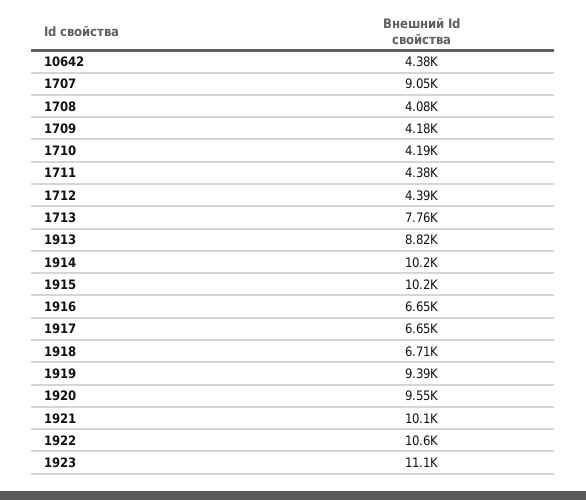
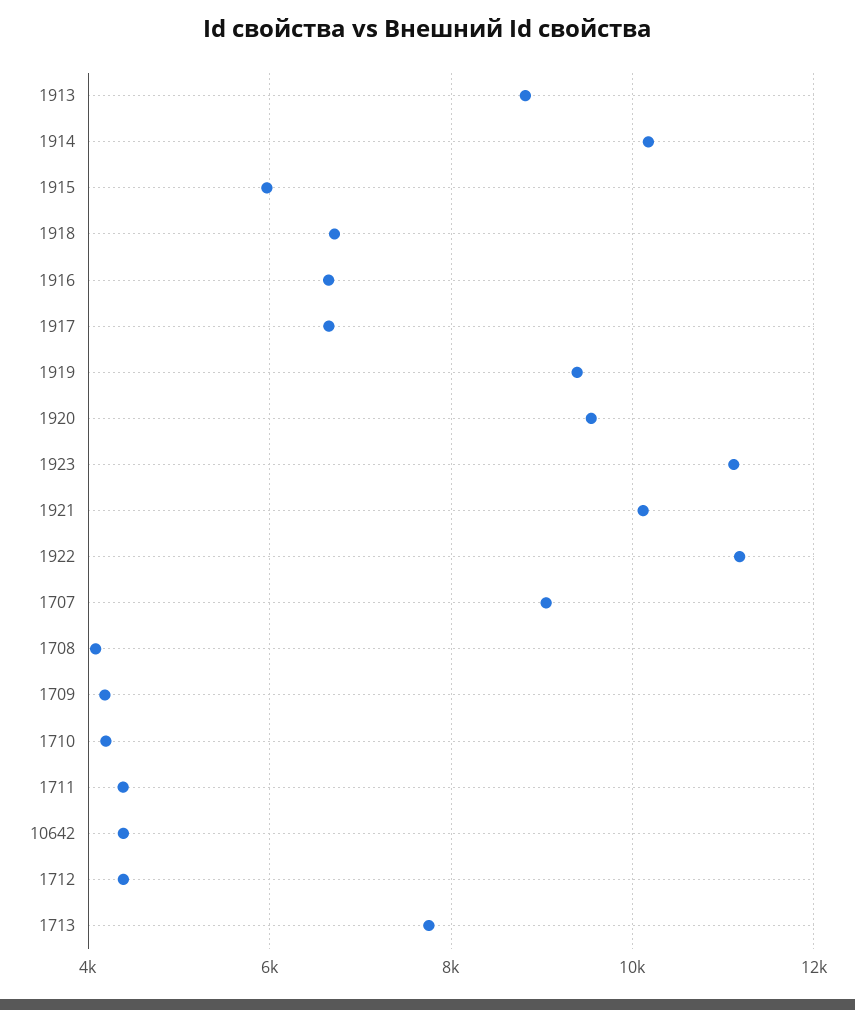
1915: 10200 -> 6000
1922: 10600 -> 11200

